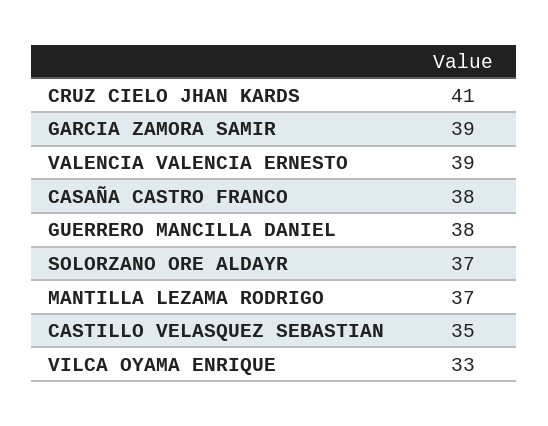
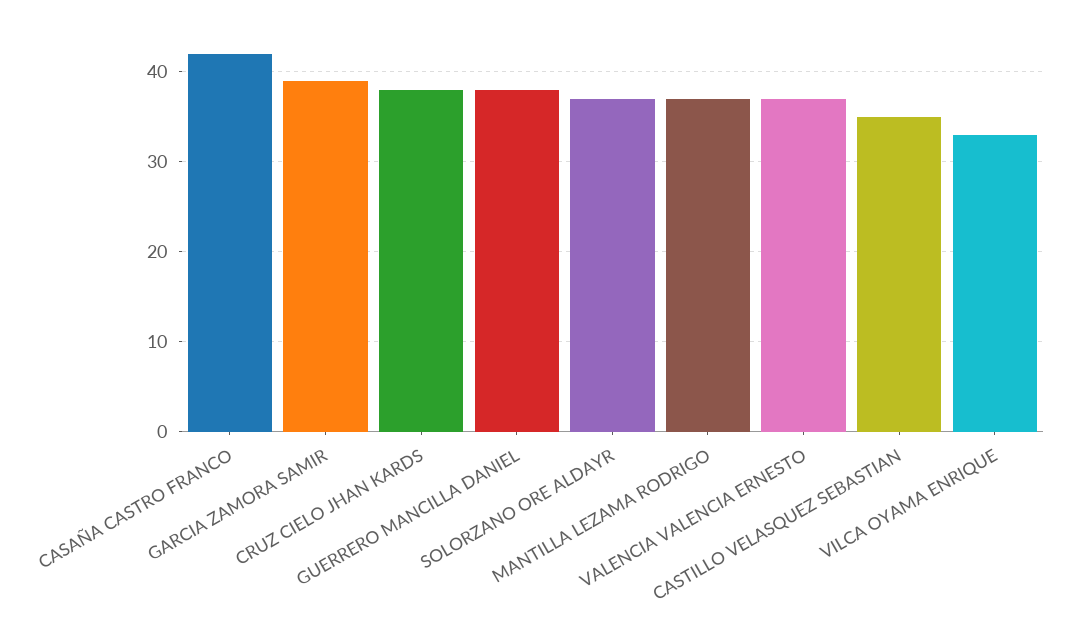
CRUZ CIELO JHAN KARDS: 41 -> 38
VALENCIA VALENCIA ERNESTO: 39 -> 37
CASAÑA CASTRO FRANCO: 38 -> 42

